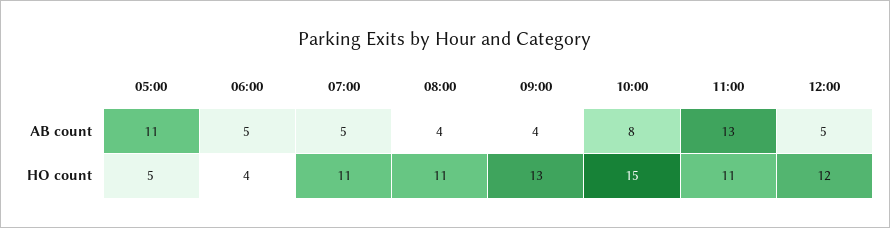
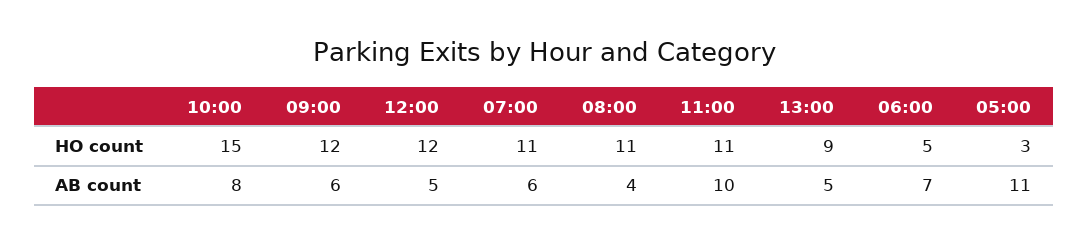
06:00, AB count: 5 -> 7
07:00, AB count: 5 -> 6
09:00, AB count: 4 -> 6
11:00, AB count: 13 -> 10
05:00, HO count: 5 -> 3
06:00, HO count: 4 -> 5
09:00, HO count: 13 -> 12
13:00, HO count: none -> 9
13:00, AB count: none -> 5

